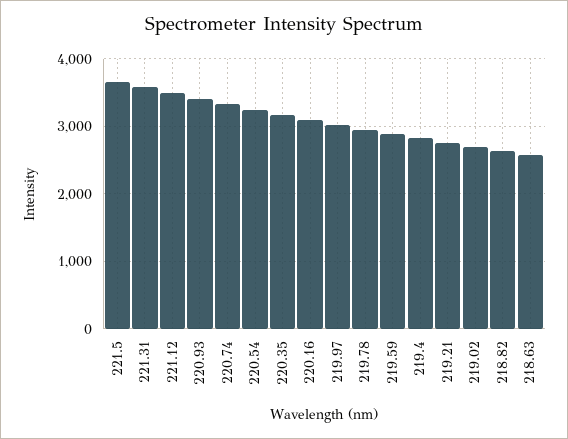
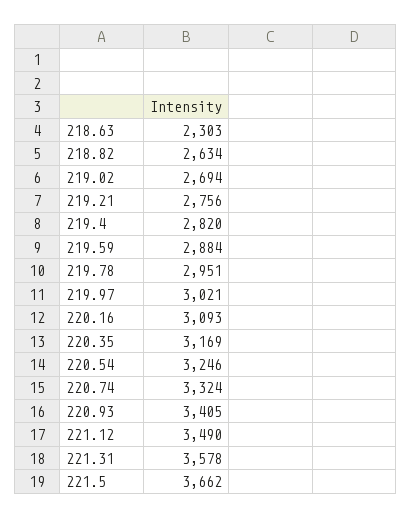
218.63: 2600 -> 2303

